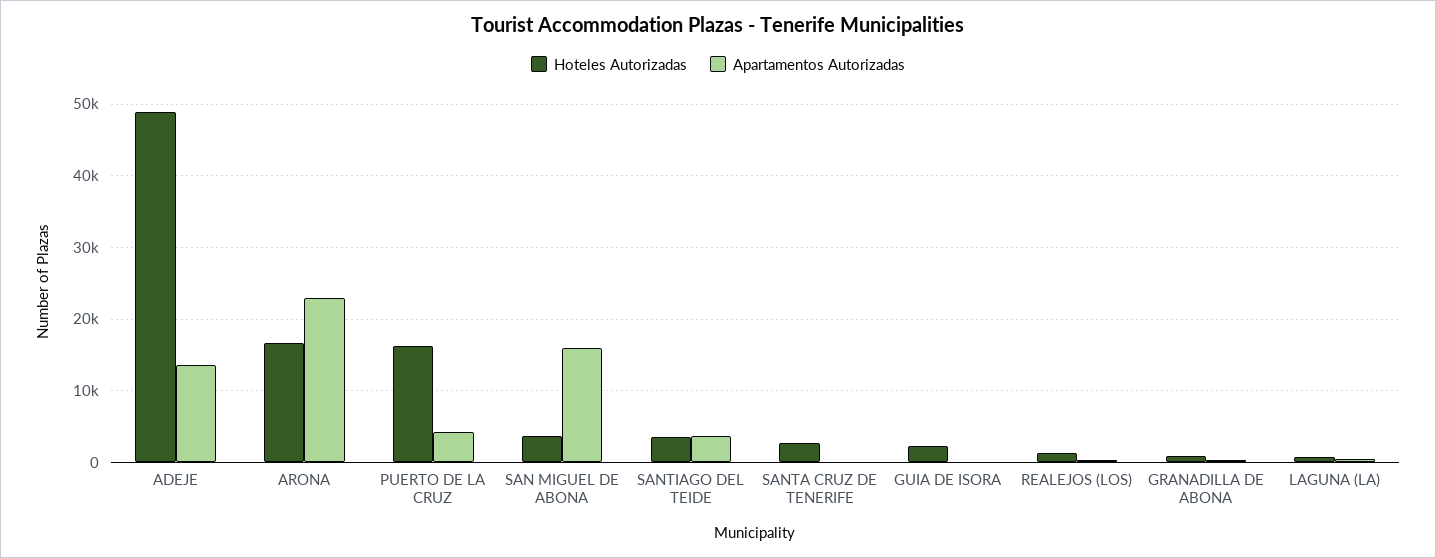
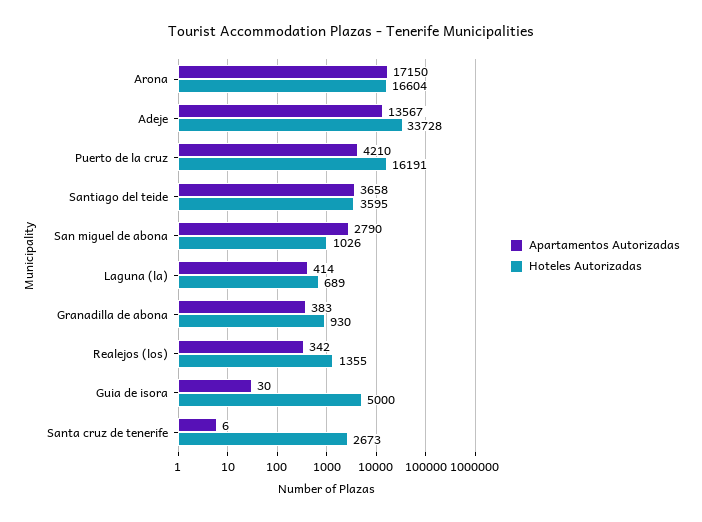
Hoteles Autorizadas, ADEJE: 49000 -> 33728
Apartamentos Autorizadas, ARONA: 23000 -> 17150
Hoteles Autorizadas, SAN MIGUEL DE ABONA: 4000 -> 1026
Apartamentos Autorizadas, SAN MIGUEL DE ABONA: 16000 -> 2790
Hoteles Autorizadas, GUIA DE ISORA: 2000 -> 5000

